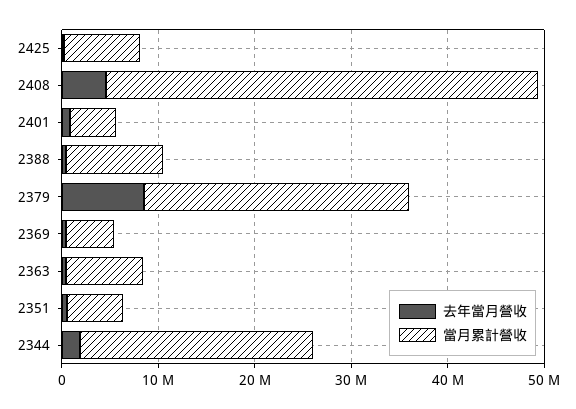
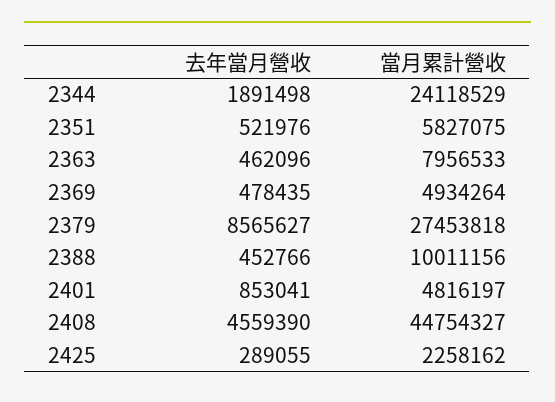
當月累計營收, 2425: 8000000 -> 2258162

